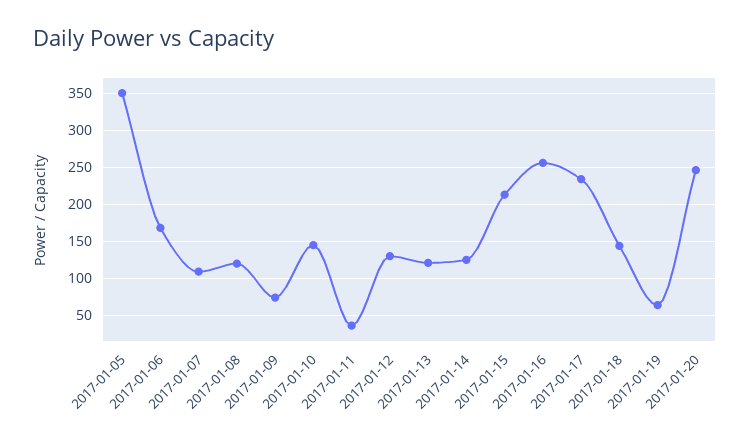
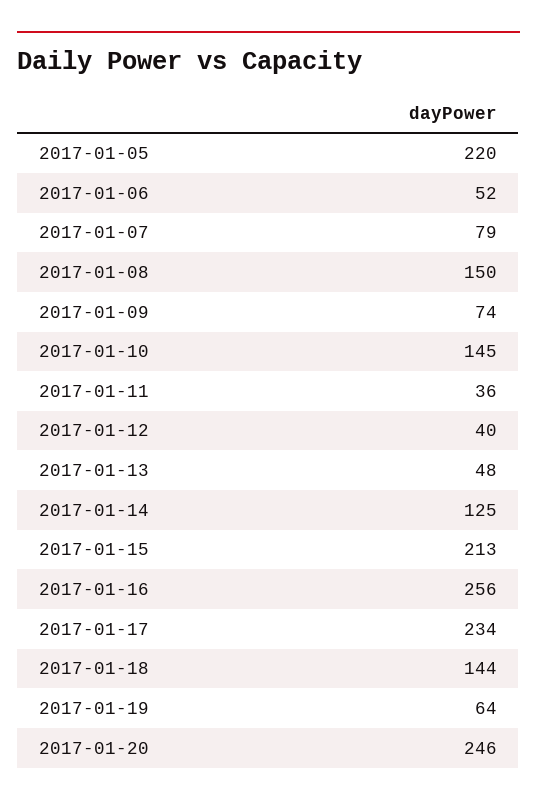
2017-01-05: 350 -> 220
2017-01-06: 170 -> 52
2017-01-07: 110 -> 79
2017-01-08: 120 -> 150
2017-01-12: 130 -> 40
2017-01-13: 120 -> 48

